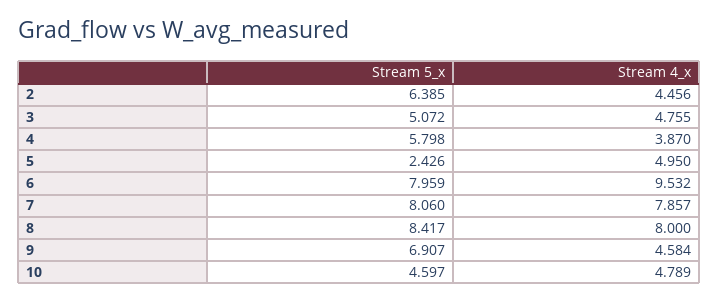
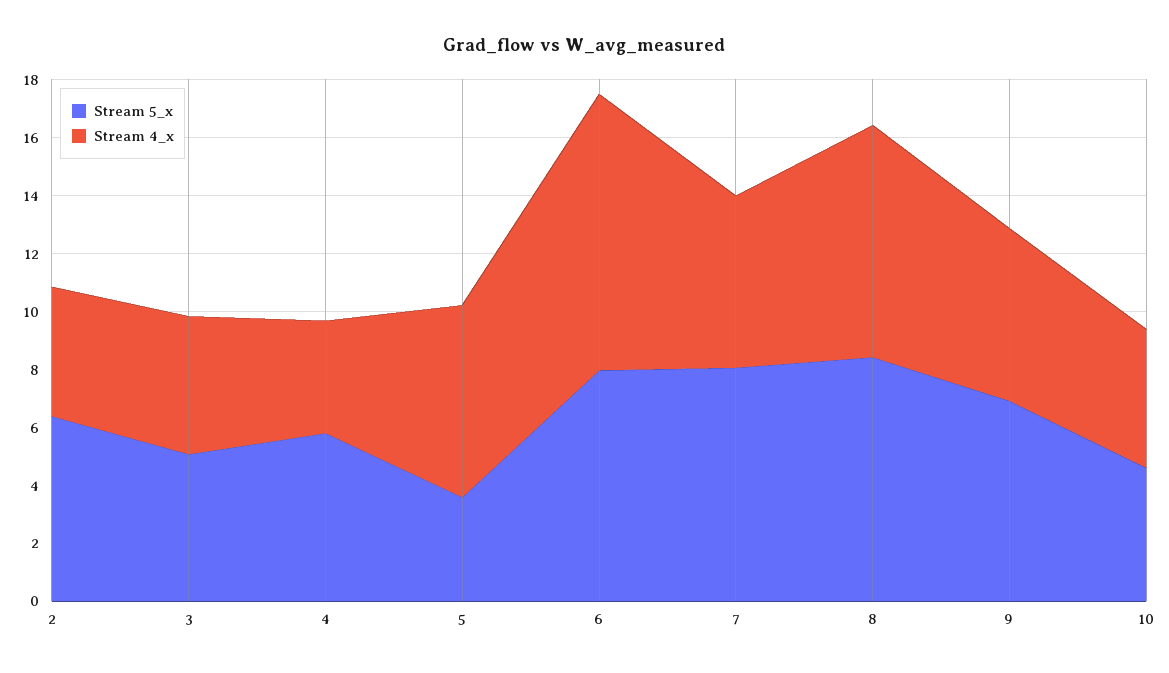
Stream 5_x, 5: 2.426 -> 3.5
Stream 4_x, 5: 4.95 -> 6.5
Stream 4_x, 7: 7.857 -> 6
Stream 4_x, 9: 4.584 -> 6

